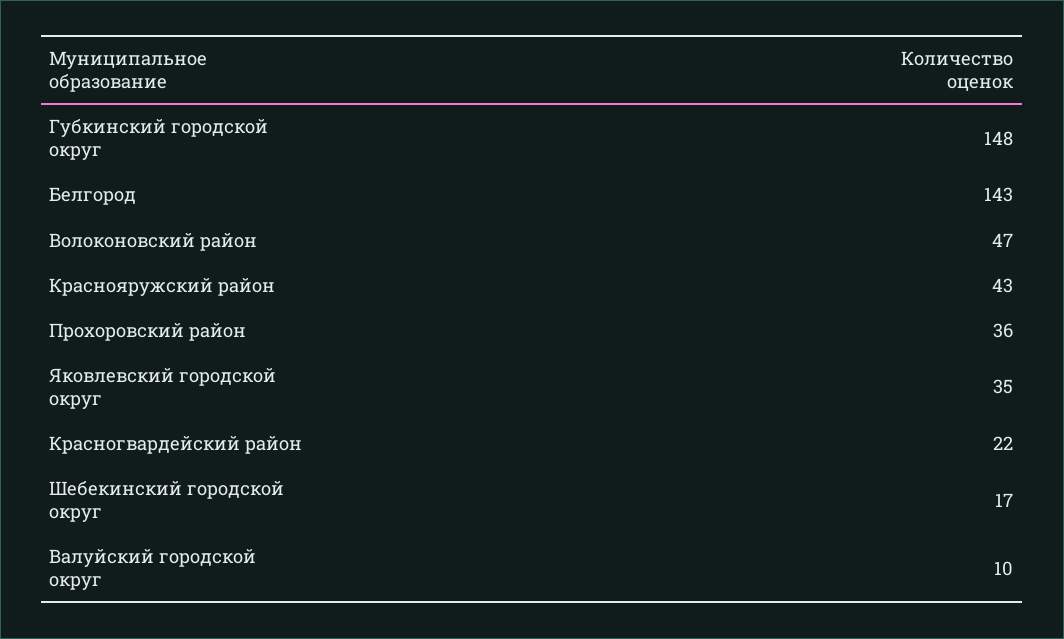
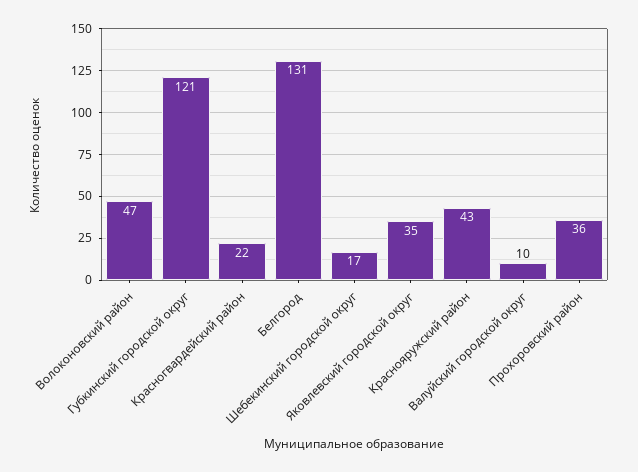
Губкинский городской округ: 148 -> 121
Белгород: 143 -> 131

